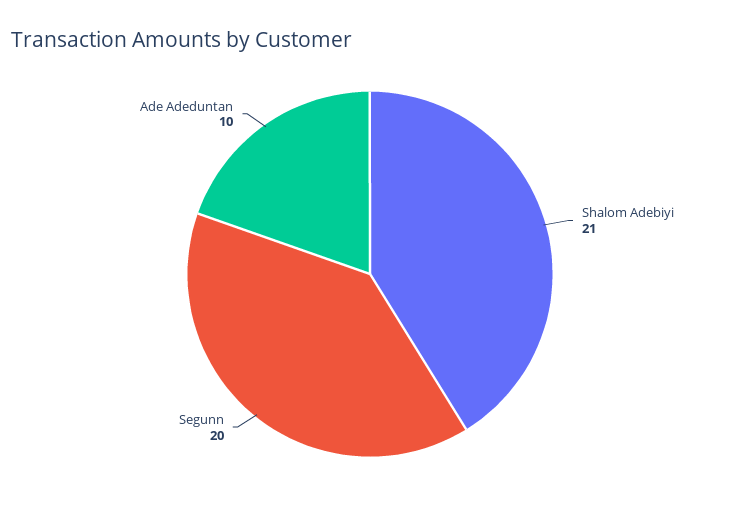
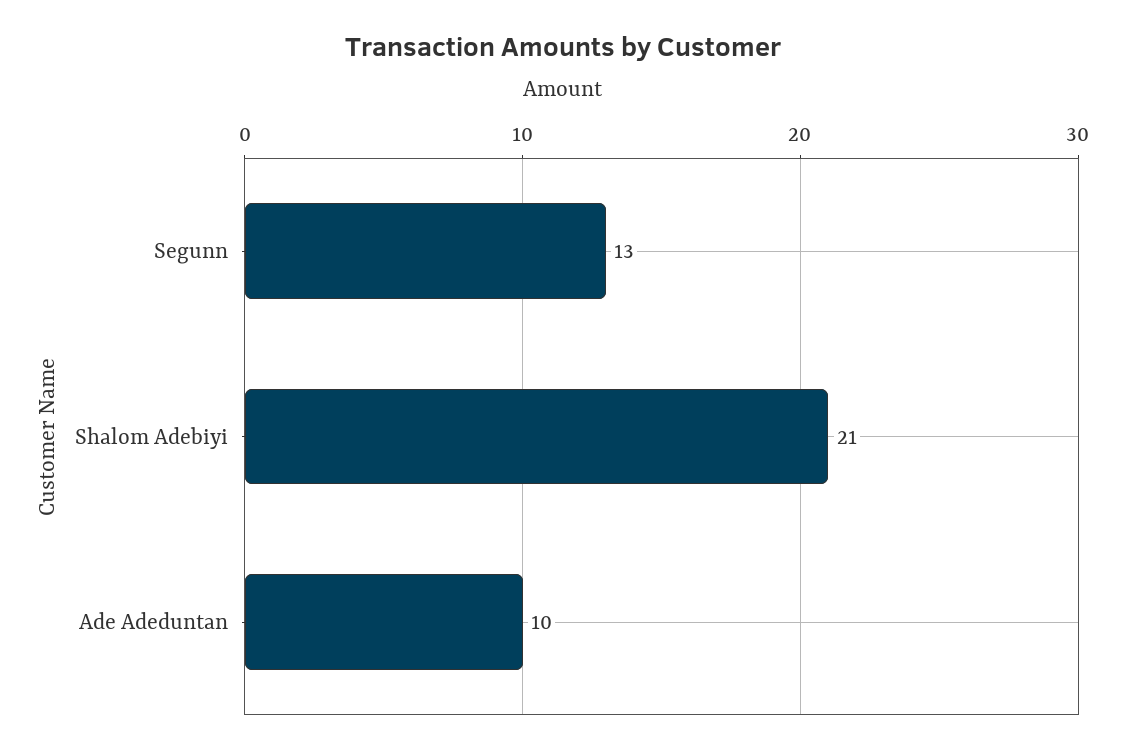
Segunn: 20 -> 13

